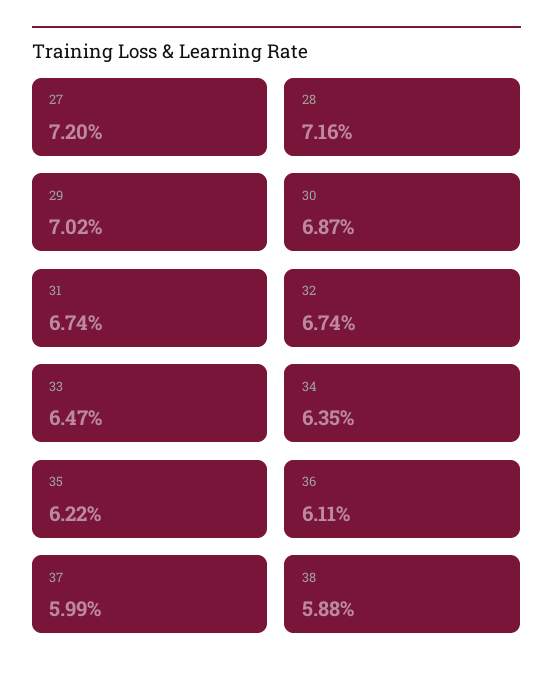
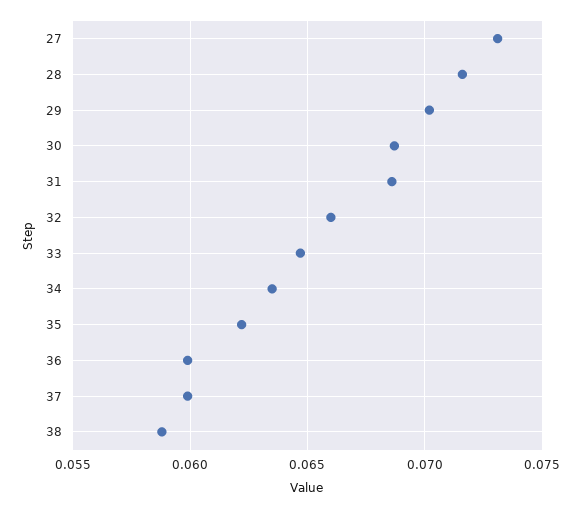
27: 0.072 -> 0.073
31: 0.0674 -> 0.0685
32: 0.0674 -> 0.066
36: 0.0611 -> 0.06

